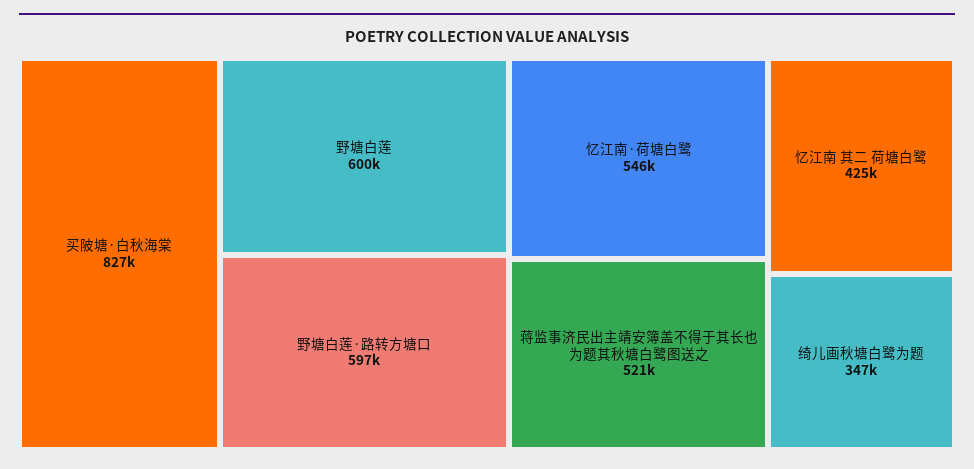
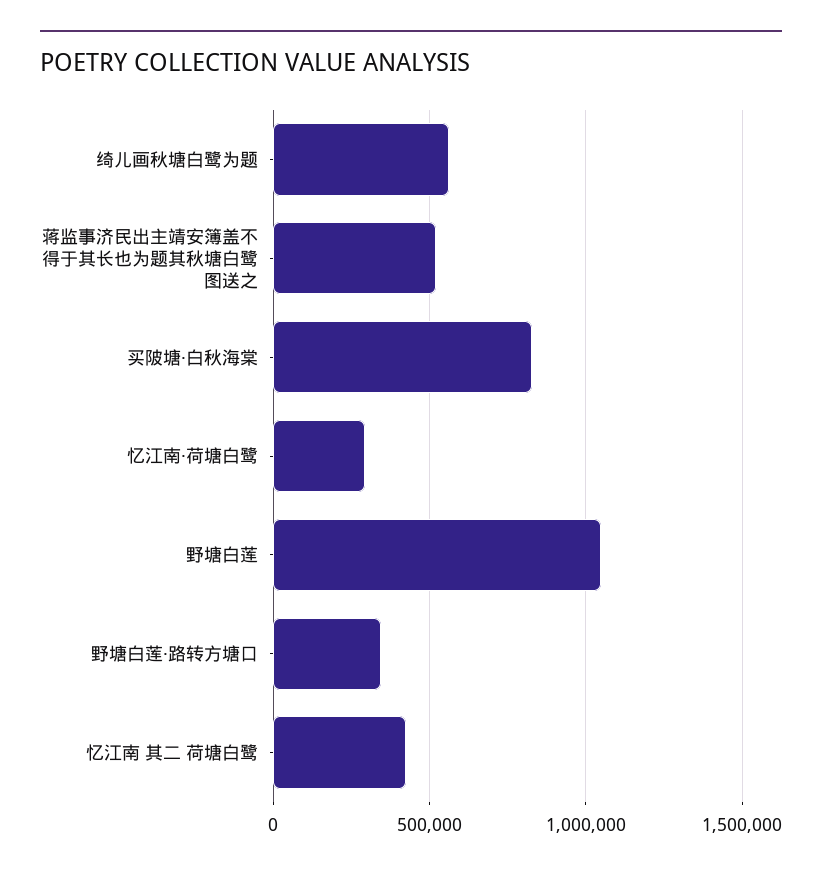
野塘白莲: 600000 -> 1050000
野塘白莲·路转方塘口: 597000 -> 350000
忆江南·荷塘白鹭: 546000 -> 300000
绮儿画秋塘白鹭为题: 347000 -> 550000

